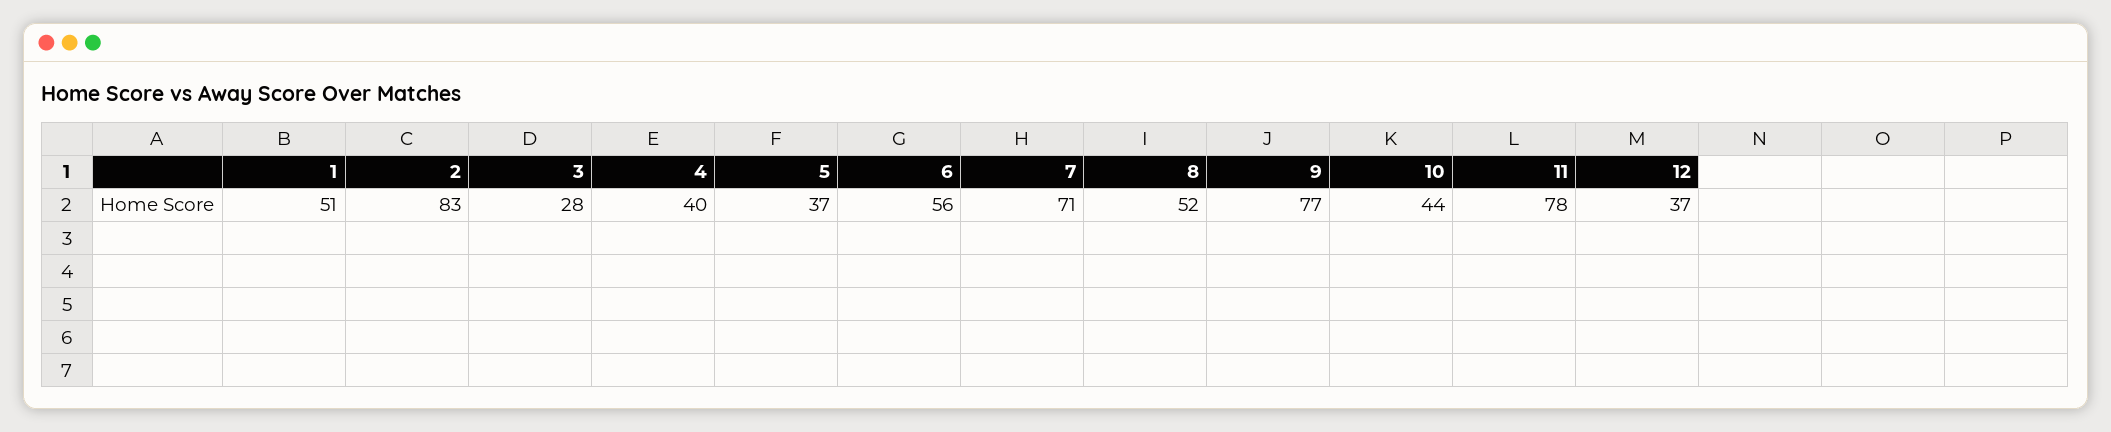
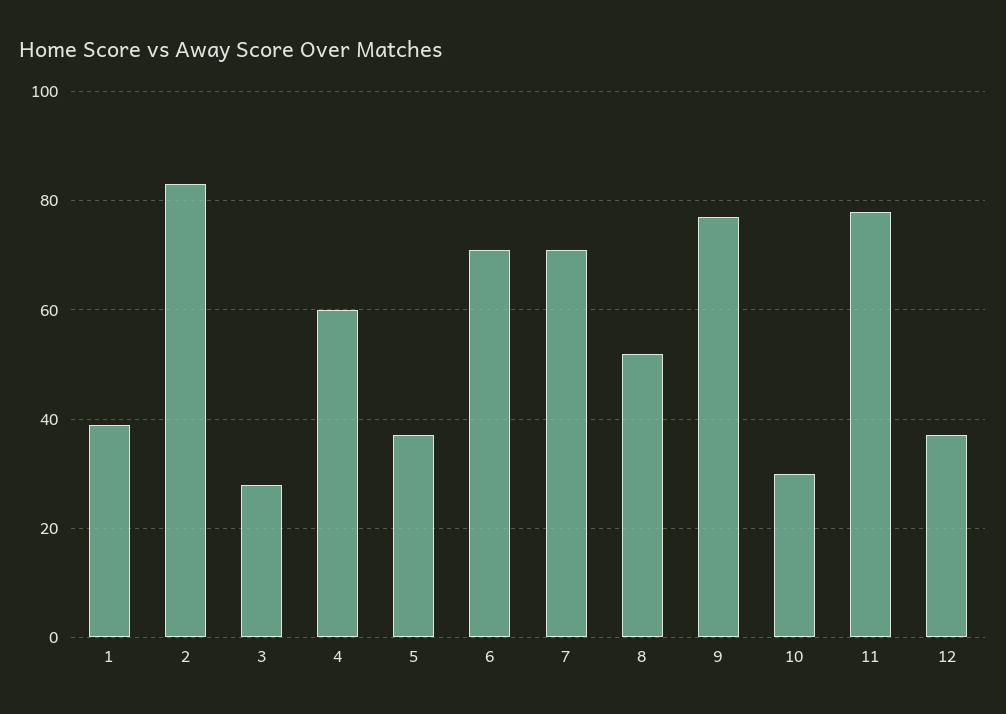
1: 51 -> 40
4: 40 -> 60
6: 56 -> 70
10: 44 -> 30

